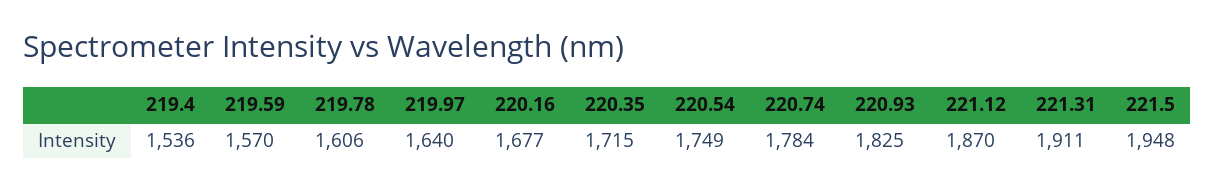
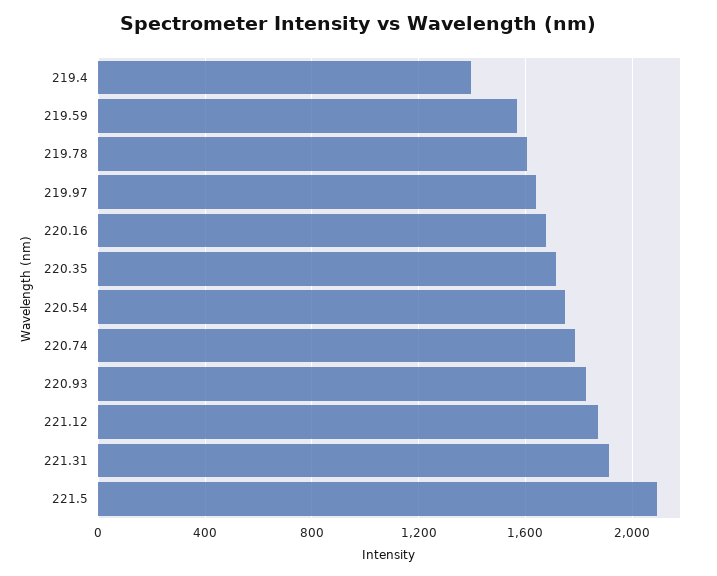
219.4: 1536 -> 1400
221.5: 1948 -> 2100

